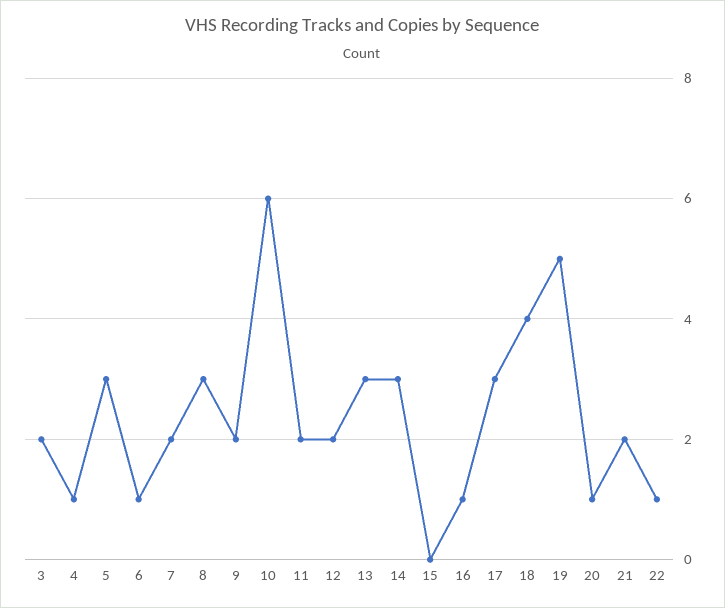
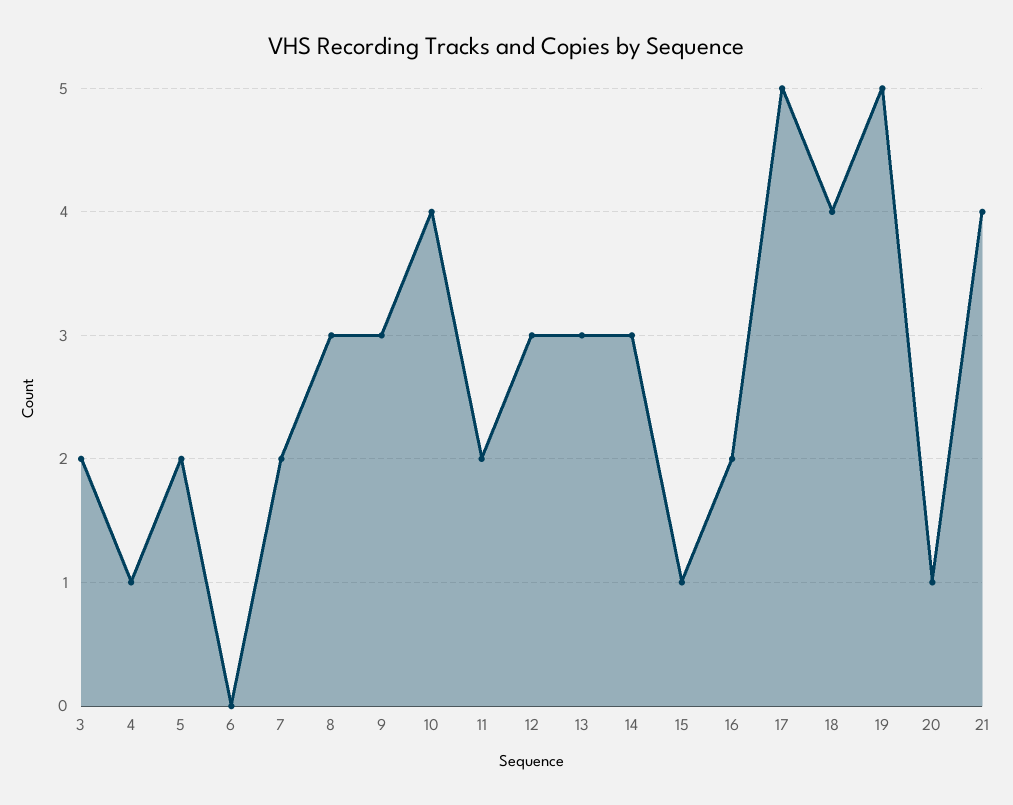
5: 3 -> 2
6: 1 -> 0
9: 2 -> 3
10: 6 -> 4
12: 2 -> 3
15: 0 -> 1
16: 1 -> 2
17: 3 -> 5
21: 2 -> 4
22: 1 -> none

